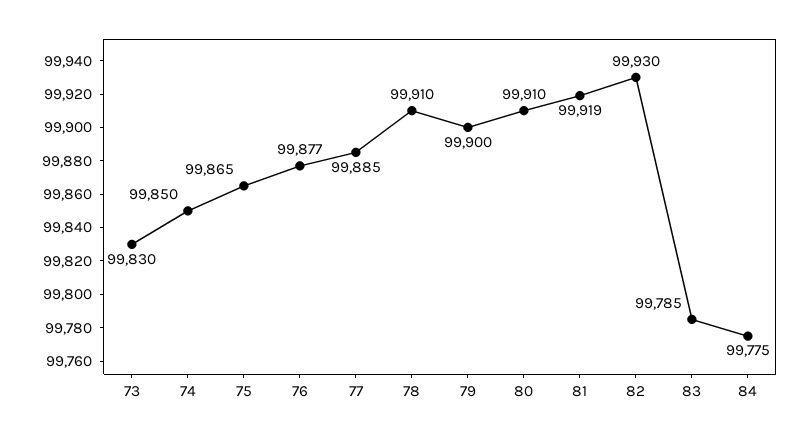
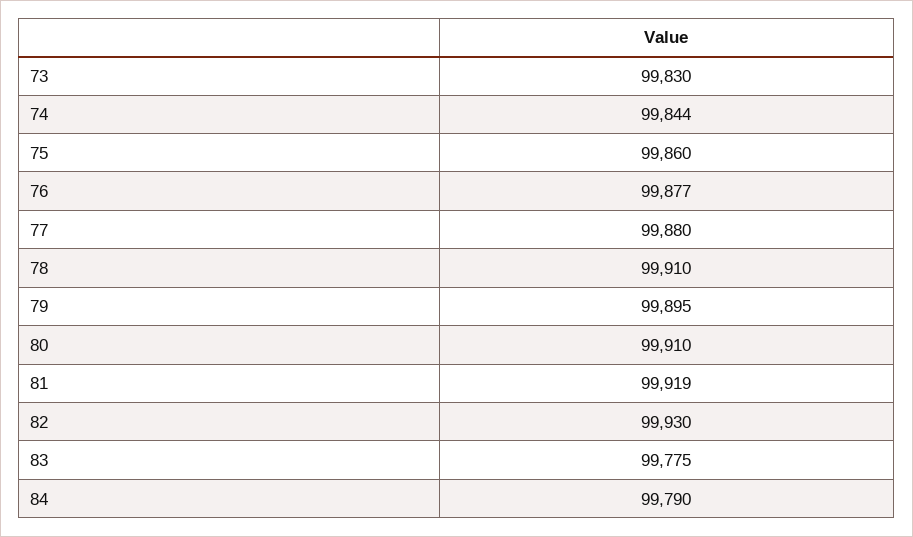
74: 99850 -> 99844
75: 99865 -> 99860
77: 99885 -> 99880
79: 99900 -> 99895
83: 99785 -> 99775
84: 99775 -> 99790

